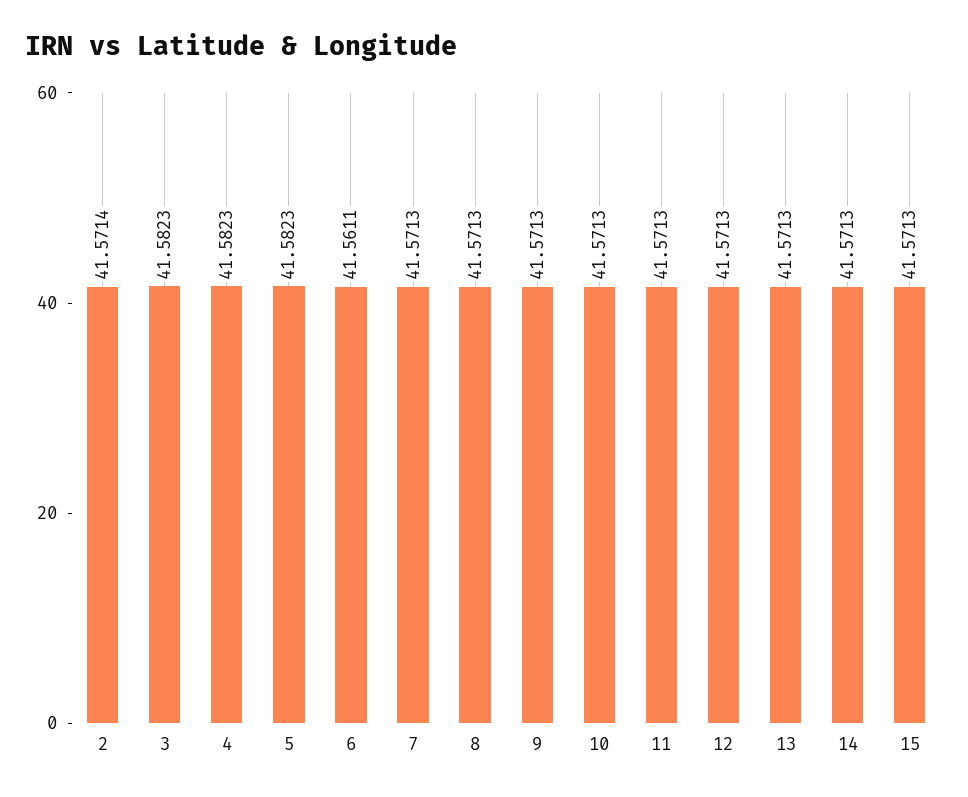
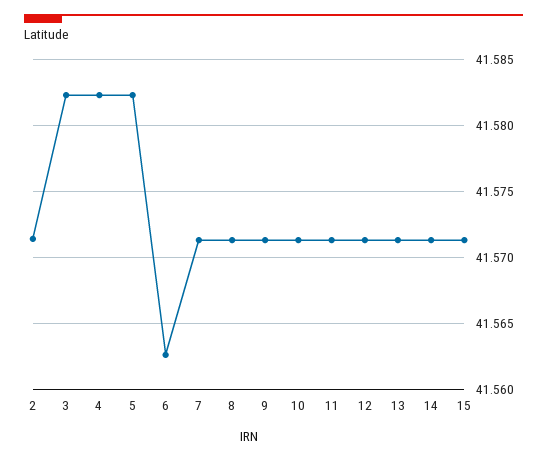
6: 41.5611 -> 41.5625

